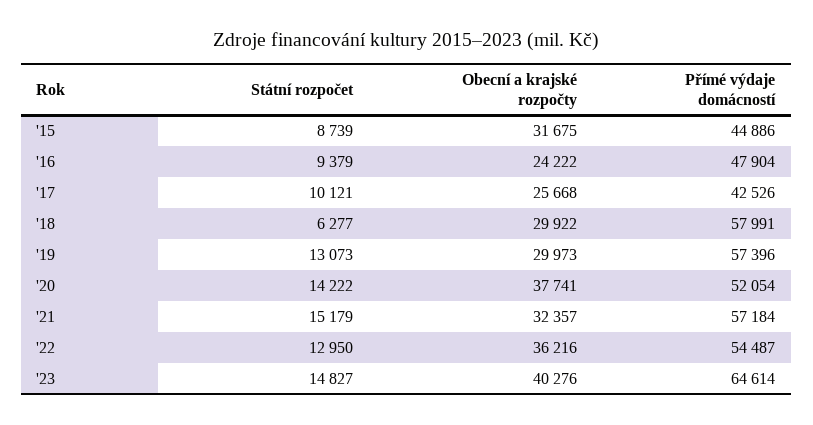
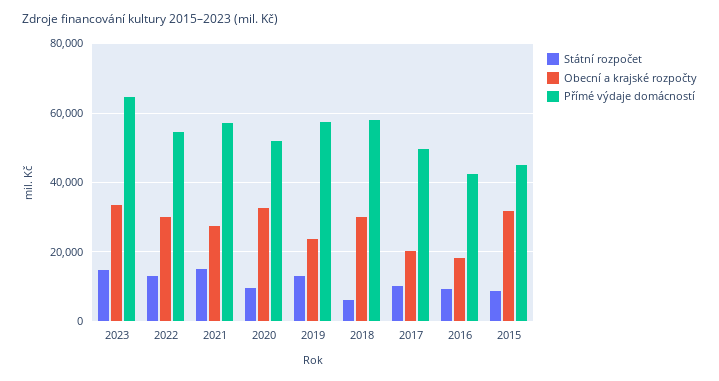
Obecní a krajské rozpočty, '16: 24222 -> 18000
Přímé výdaje domácností, '16: 47904 -> 42000
Obecní a krajské rozpočty, '17: 25668 -> 20000
Přímé výdaje domácností, '17: 42526 -> 50000
Obecní a krajské rozpočty, '19: 29973 -> 24000
Státní rozpočet, '20: 14222 -> 10000
Obecní a krajské rozpočty, '20: 37741 -> 32000
Obecní a krajské rozpočty, '21: 32357 -> 28000
Obecní a krajské rozpočty, '22: 36216 -> 30000
Obecní a krajské rozpočty, '23: 40276 -> 34000

